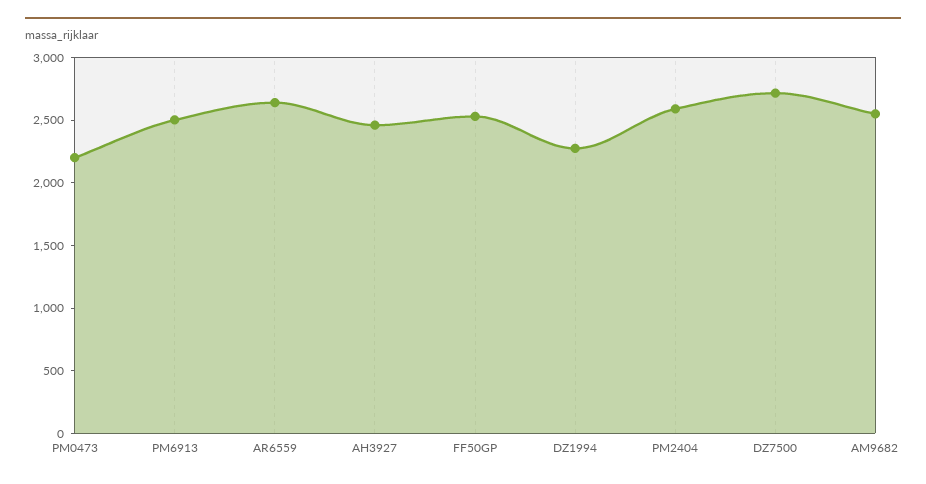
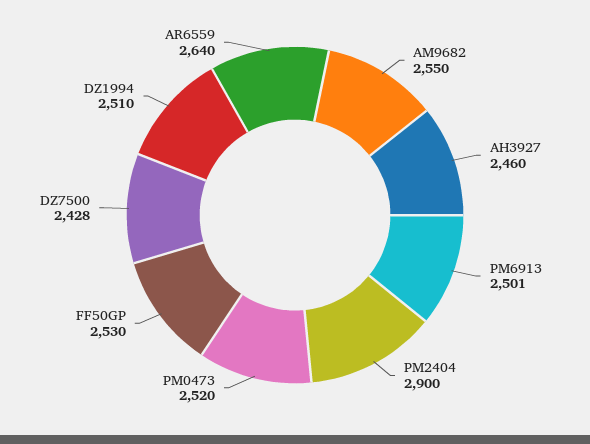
PM0473: 2200 -> 2520
DZ1994: 2300 -> 2510
PM2404: 2600 -> 2900
DZ7500: 2700 -> 2428

